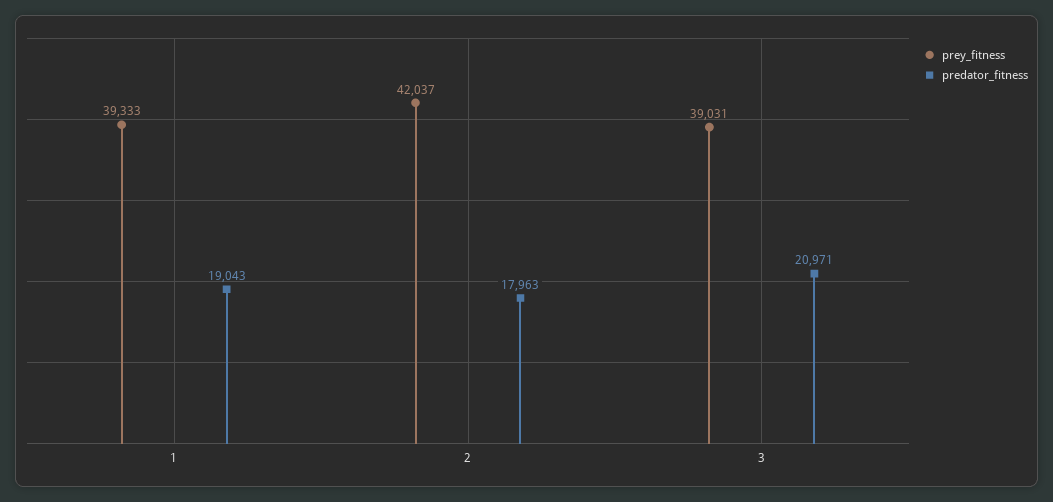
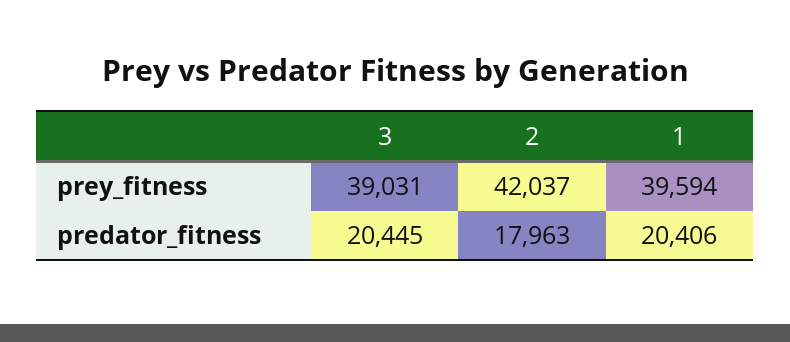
prey_fitness, 1: 39333 -> 39594
predator_fitness, 1: 19043 -> 20406
predator_fitness, 3: 20971 -> 20445

